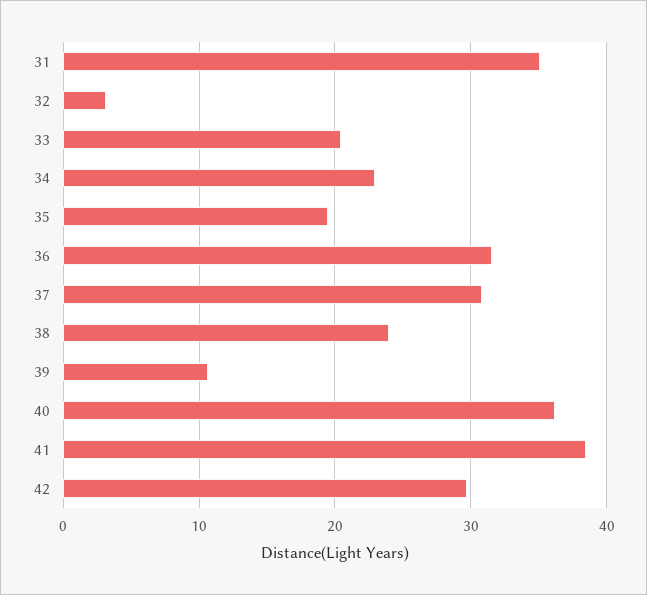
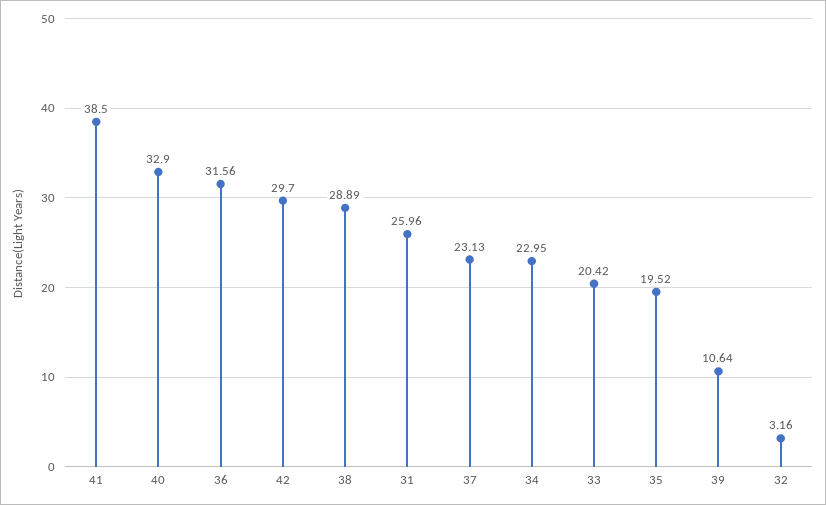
31: 35 -> 25.96
37: 31 -> 23.13
38: 24 -> 28.89
40: 36 -> 32.9

